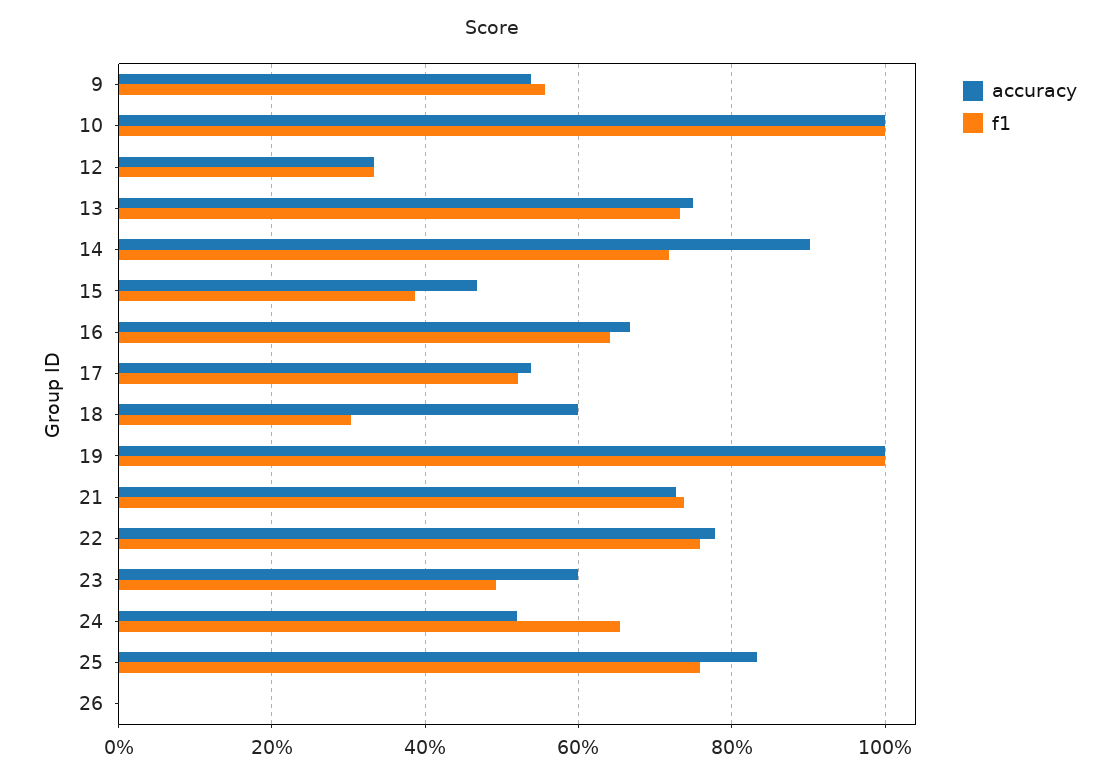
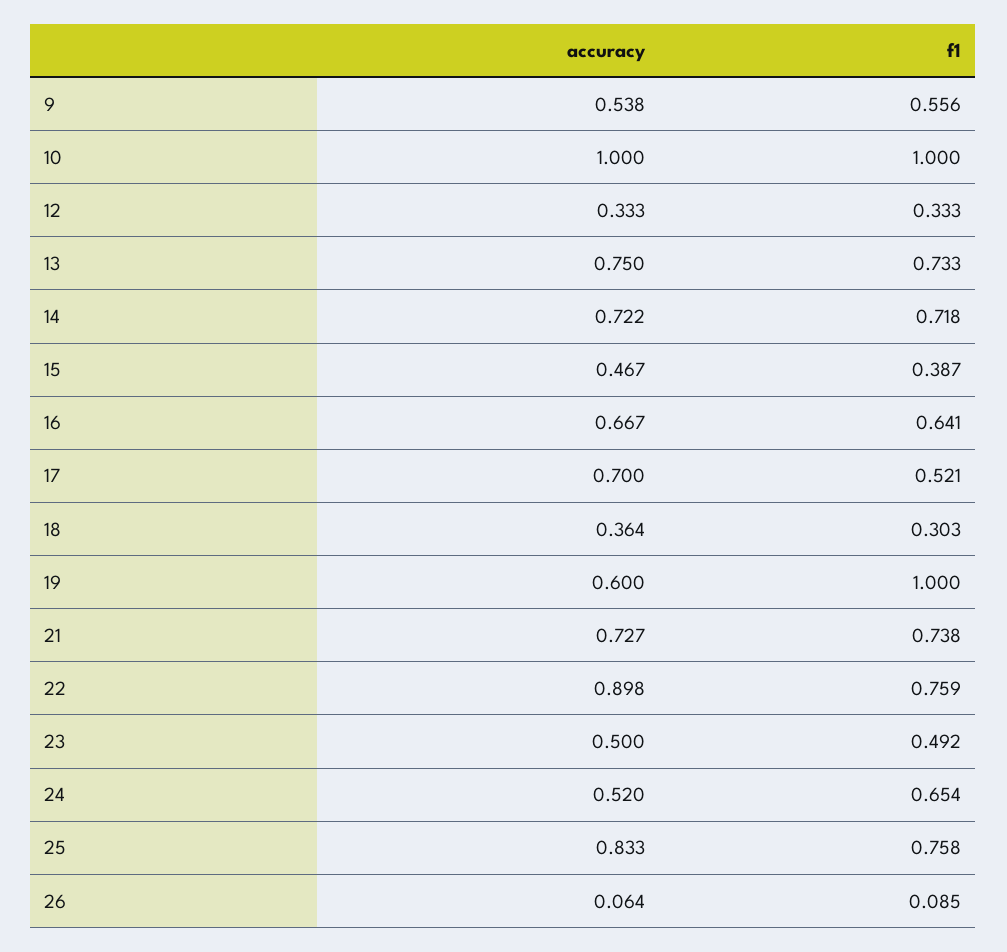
accuracy, 14: 0.9 -> 0.722
accuracy, 17: 0.54 -> 0.7
accuracy, 18: 0.6 -> 0.364
accuracy, 19: 1 -> 0.6
accuracy, 22: 0.78 -> 0.898
accuracy, 23: 0.6 -> 0.5
accuracy, 26: 0 -> 0.064
f1, 26: 0 -> 0.085

